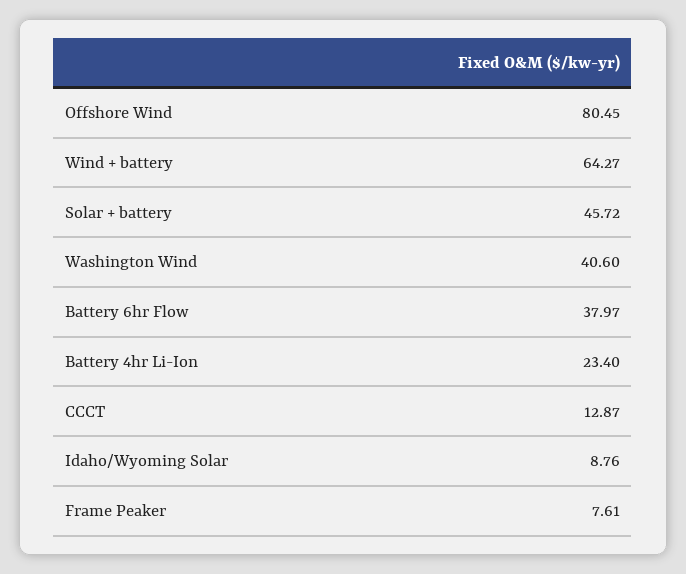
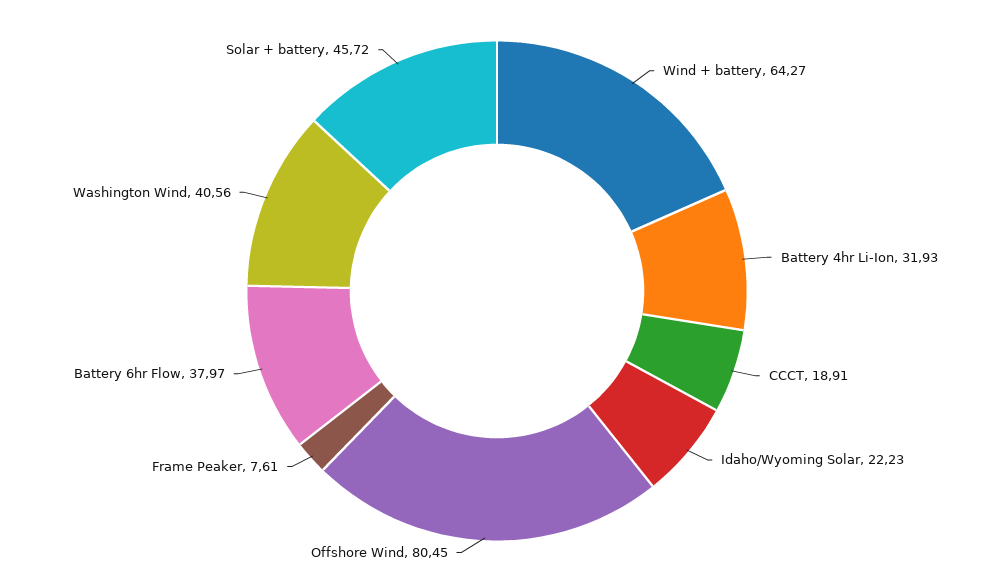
Washington Wind: 40.6 -> 40.56
Battery 4hr Li-Ion: 23.4 -> 31.93
CCCT: 12.87 -> 18.91
Idaho/Wyoming Solar: 8.76 -> 22.23

